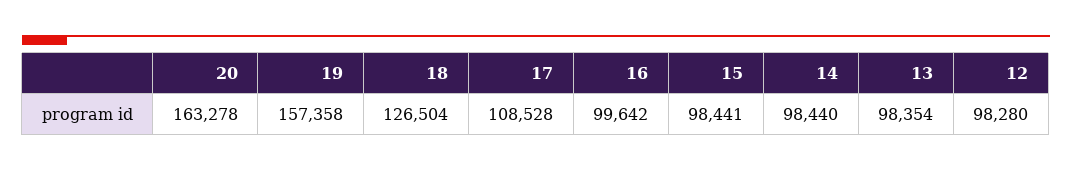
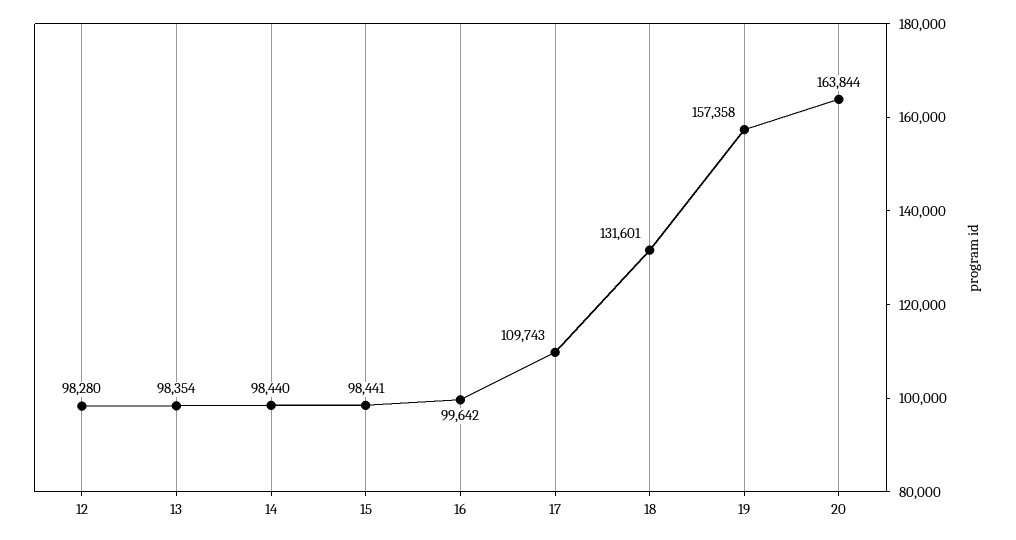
20: 163278 -> 163844
18: 126504 -> 131601
17: 108528 -> 109743

